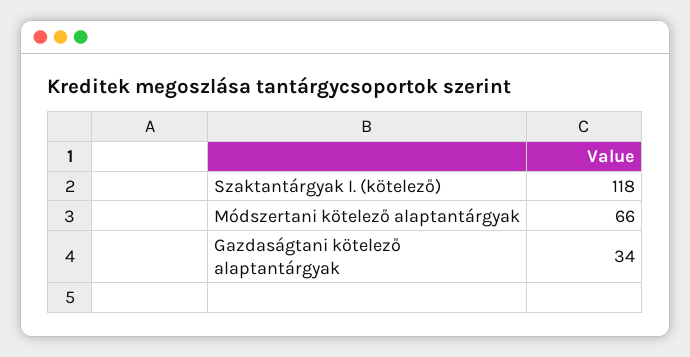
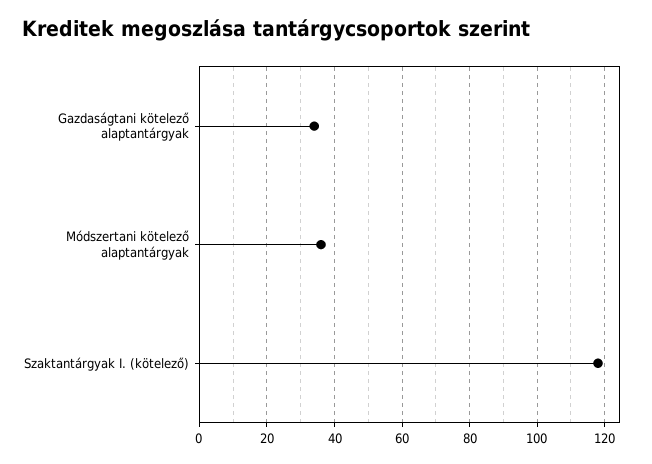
Módszertani kötelező alaptantárgyak: 66 -> 35

